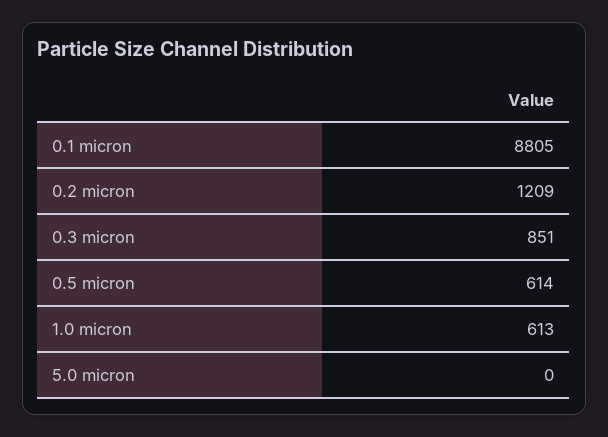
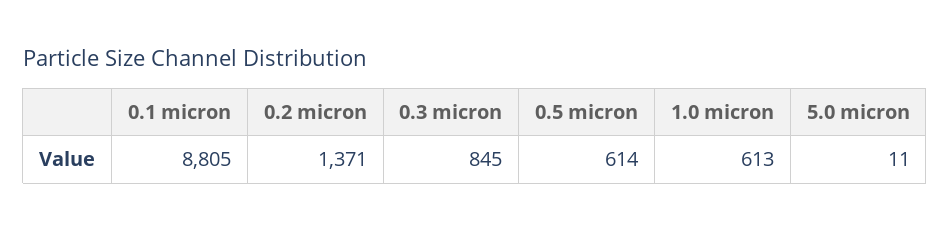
0.2 micron: 1209 -> 1371
0.3 micron: 851 -> 845
5.0 micron: 0 -> 11

